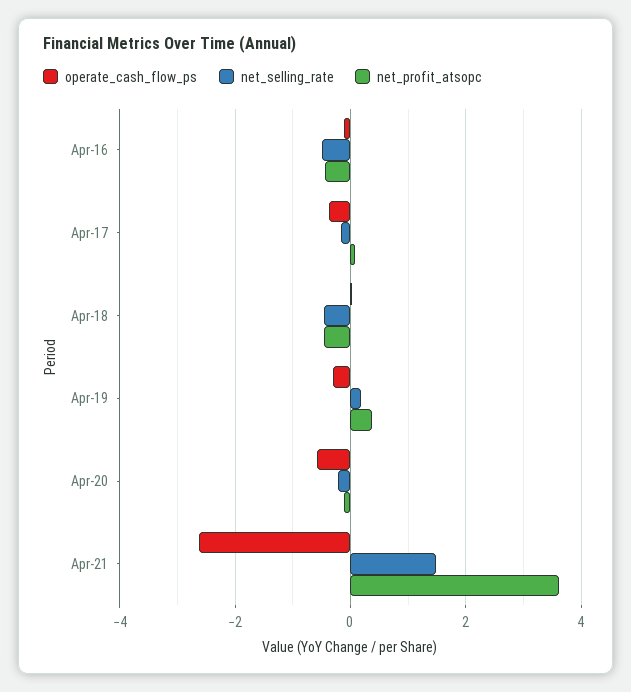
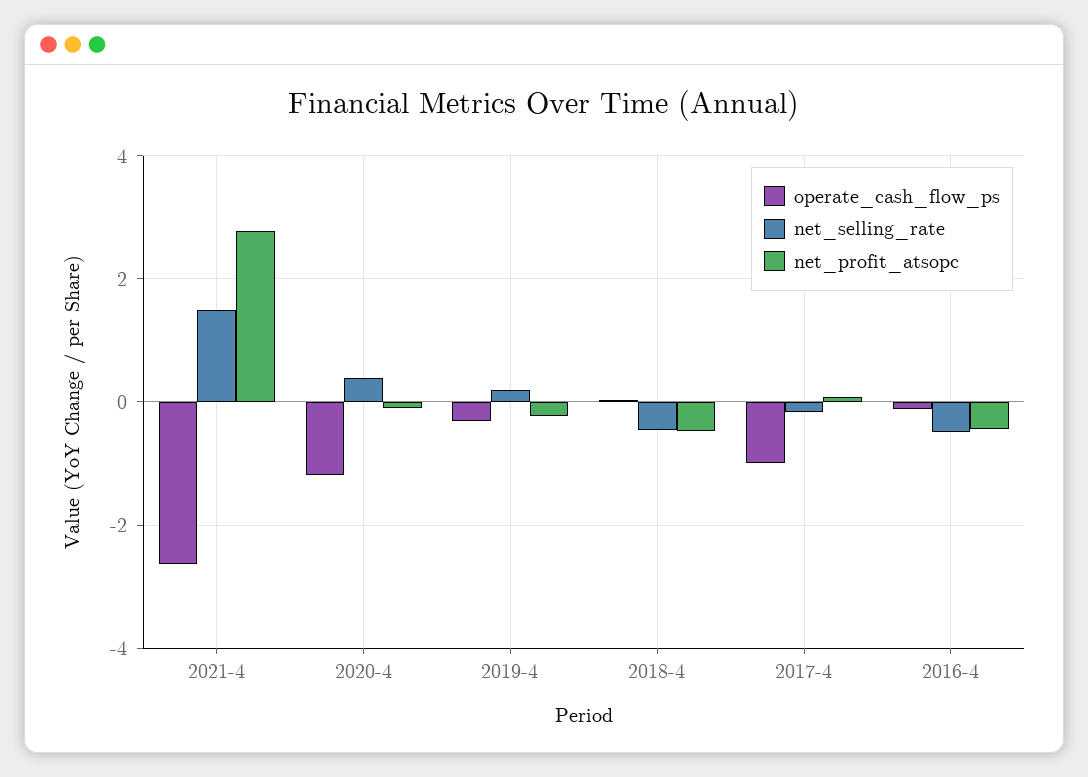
operate_cash_flow_ps, Apr-17: -0.4 -> -1
net_profit_atsopc, Apr-19: 0.4 -> -0.2
operate_cash_flow_ps, Apr-20: -0.6 -> -1.2
net_selling_rate, Apr-20: -0.2 -> 0.4
net_profit_atsopc, Apr-21: 3.6 -> 2.8

